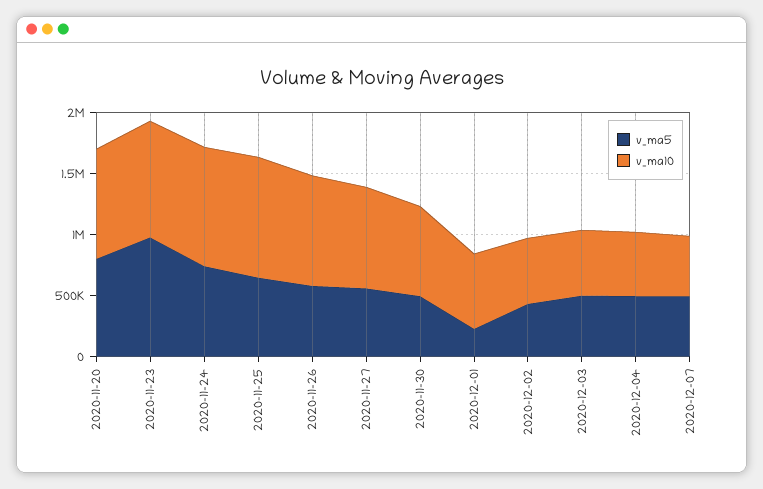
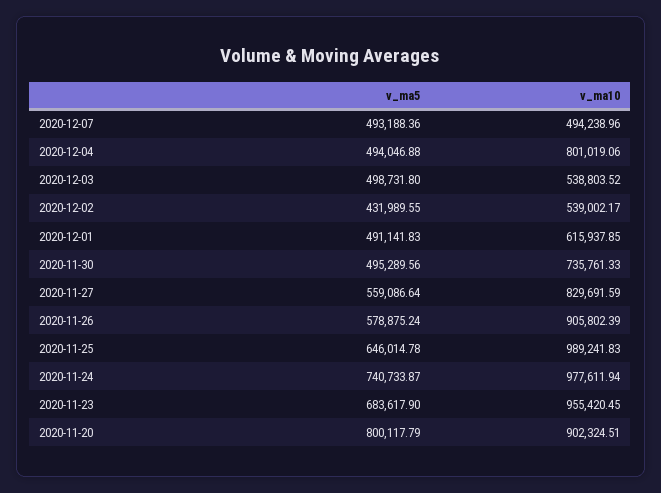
v_ma5, 2020-11-23: 1000000 -> 683617.9
v_ma5, 2020-12-01: 200000 -> 491141.83
v_ma10, 2020-12-04: 500000 -> 801019.06

